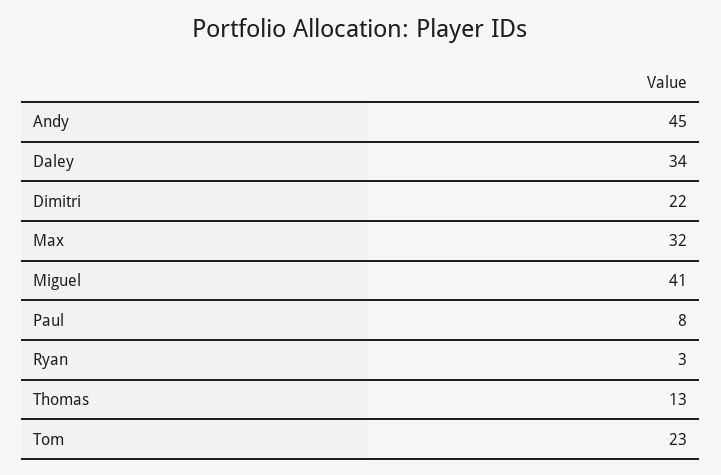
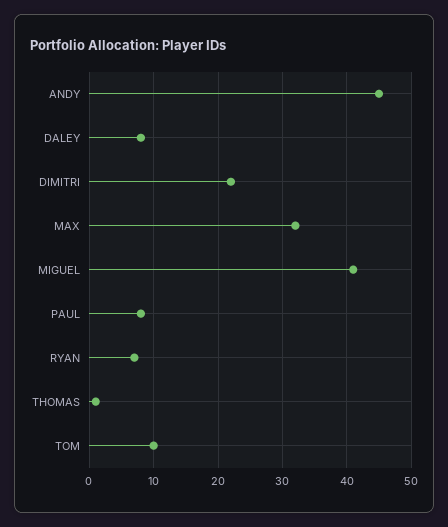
Daley: 34 -> 8
Ryan: 3 -> 7
Thomas: 13 -> 1
Tom: 23 -> 10

